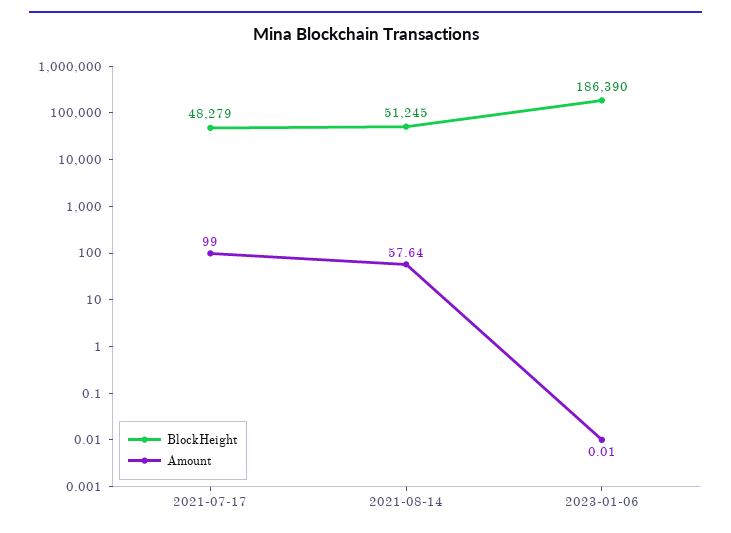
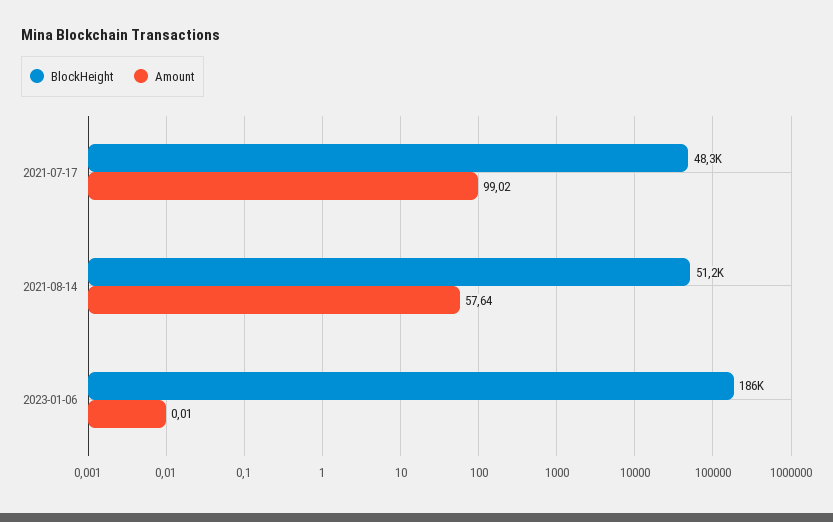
Amount, 2021-07-17: 99 -> 99.02

